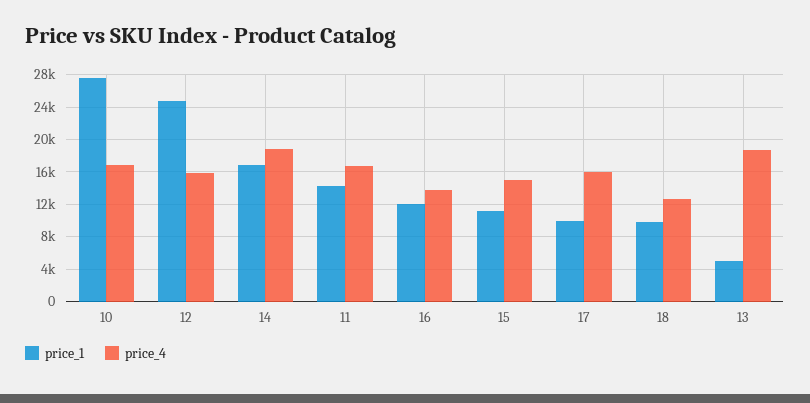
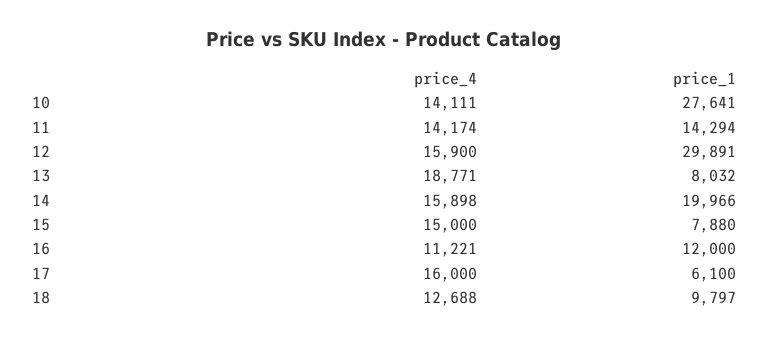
price_4, 10: 17000 -> 14111
price_1, 12: 25000 -> 29891
price_1, 14: 17000 -> 19966
price_4, 14: 19000 -> 15898
price_4, 11: 17000 -> 14174
price_4, 16: 14000 -> 11221
price_1, 15: 11000 -> 7880
price_1, 17: 10000 -> 6100
price_1, 13: 5000 -> 8032

